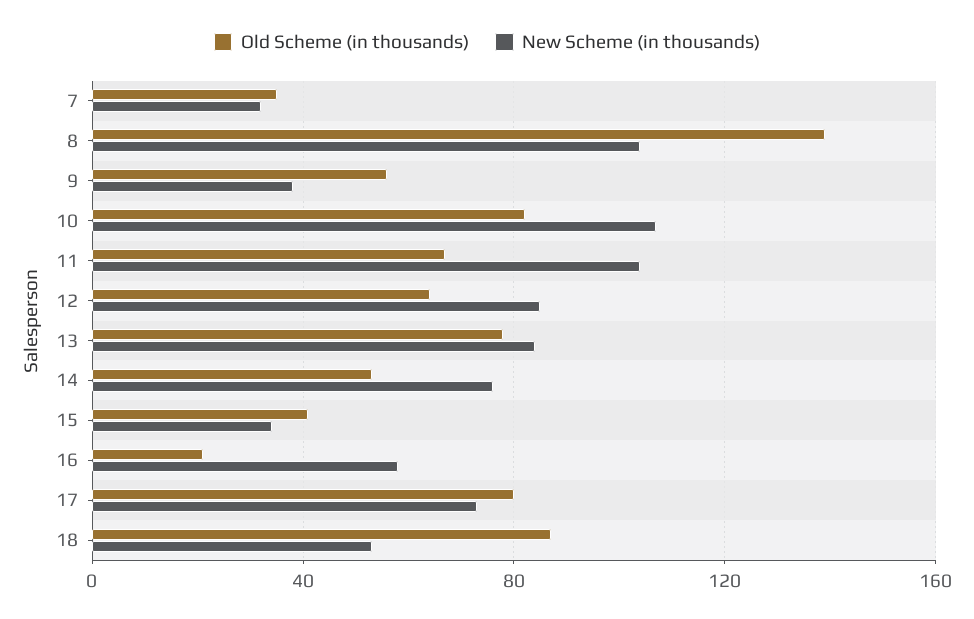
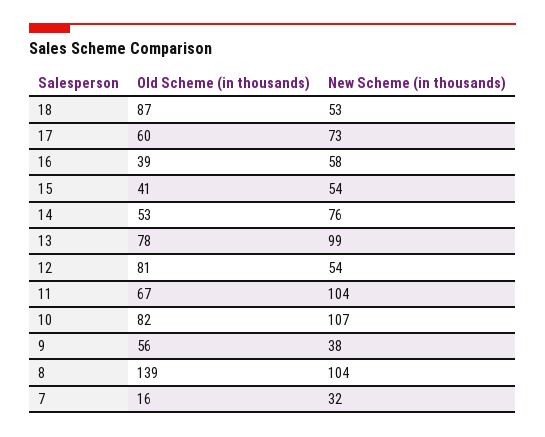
Old Scheme (in thousands), 7: 35 -> 16
Old Scheme (in thousands), 12: 65 -> 81
New Scheme (in thousands), 12: 85 -> 54
New Scheme (in thousands), 13: 85 -> 99
New Scheme (in thousands), 15: 35 -> 54
Old Scheme (in thousands), 16: 20 -> 39
Old Scheme (in thousands), 17: 80 -> 60

